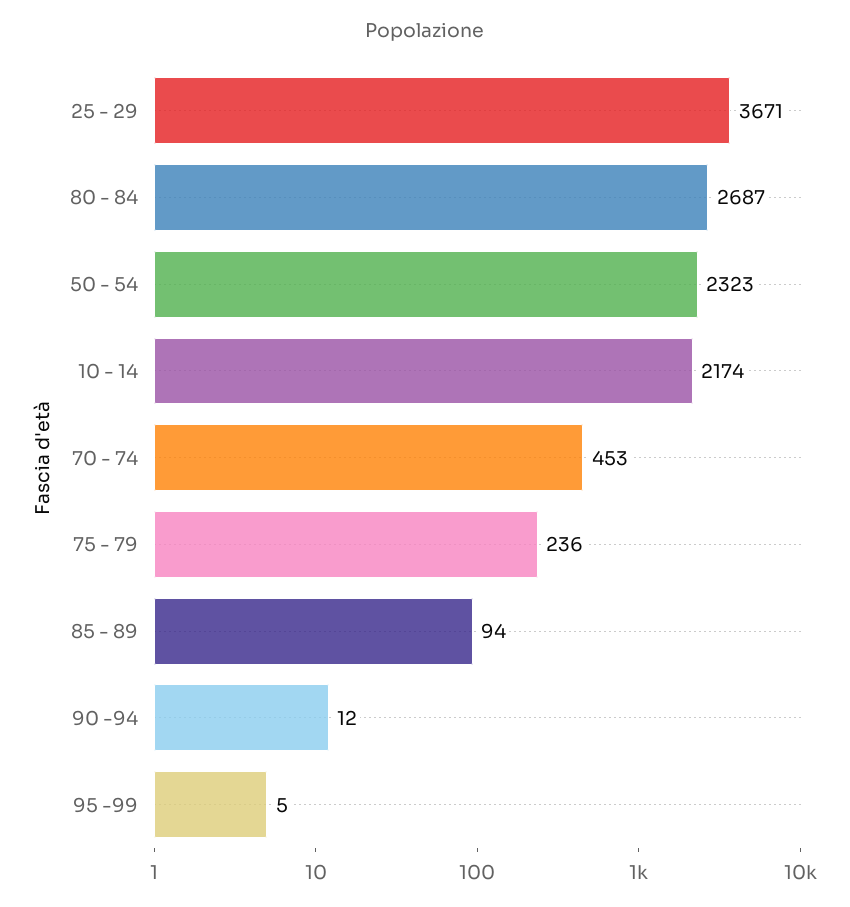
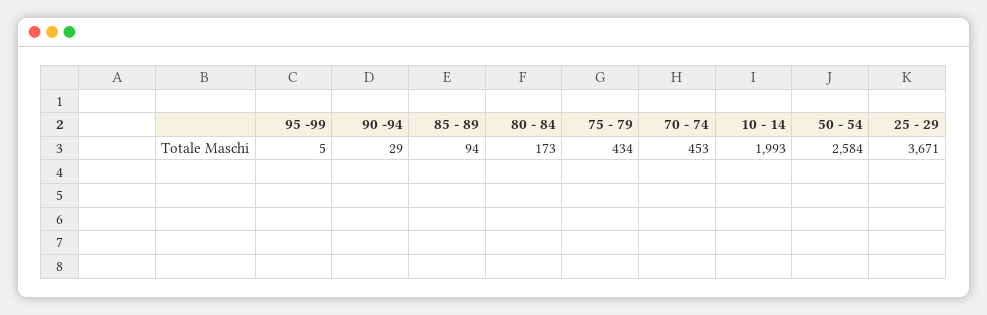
80 - 84: 2687 -> 173
50 - 54: 2323 -> 2584
10 - 14: 2174 -> 1993
75 - 79: 236 -> 434
90 -94: 12 -> 29

